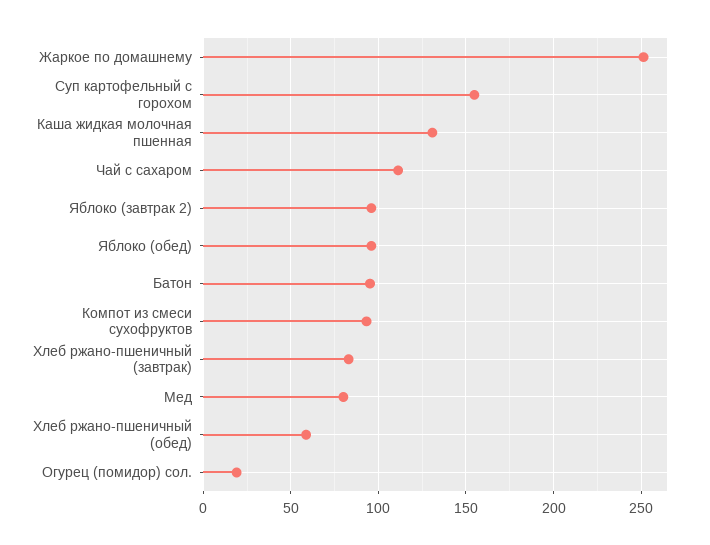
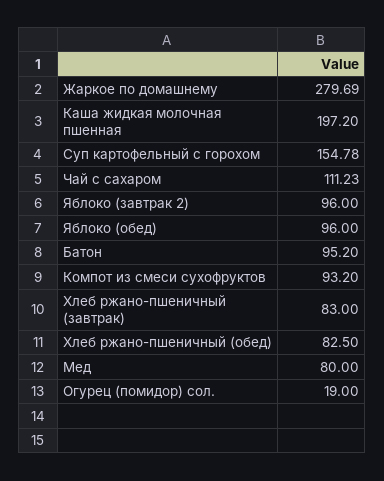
Жаркое по домашнему: 250 -> 279.69
Каша жидкая молочная пшенная: 130 -> 197.2
Хлеб ржано-пшеничный (обед): 60 -> 82.5

